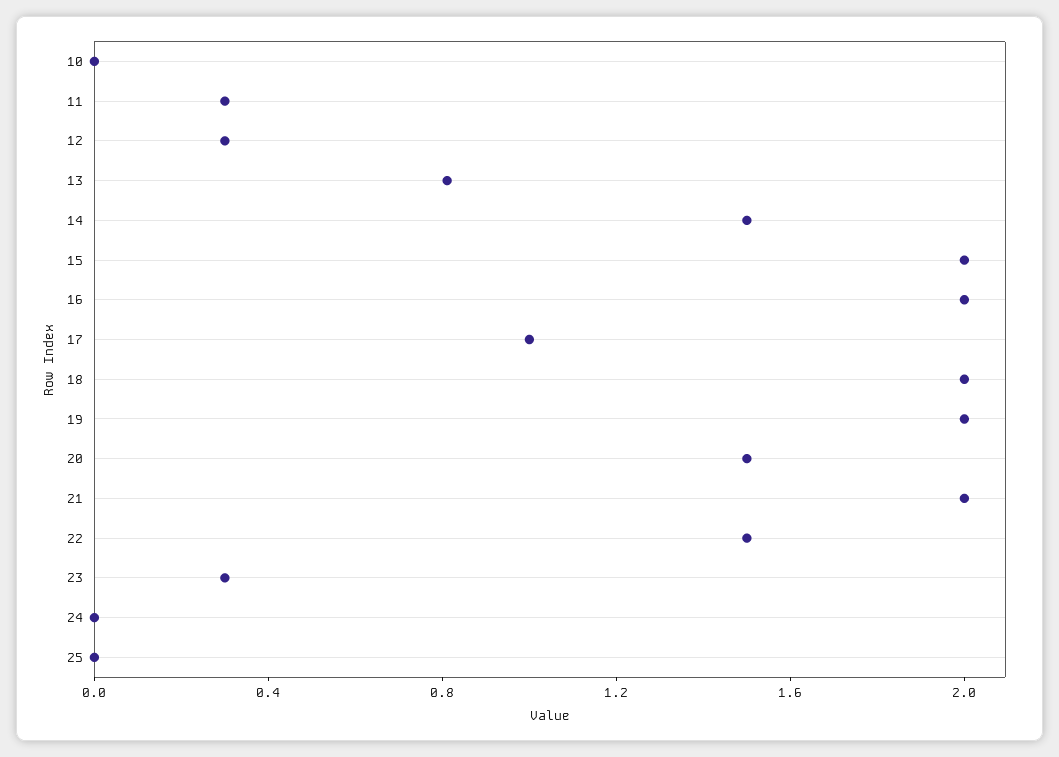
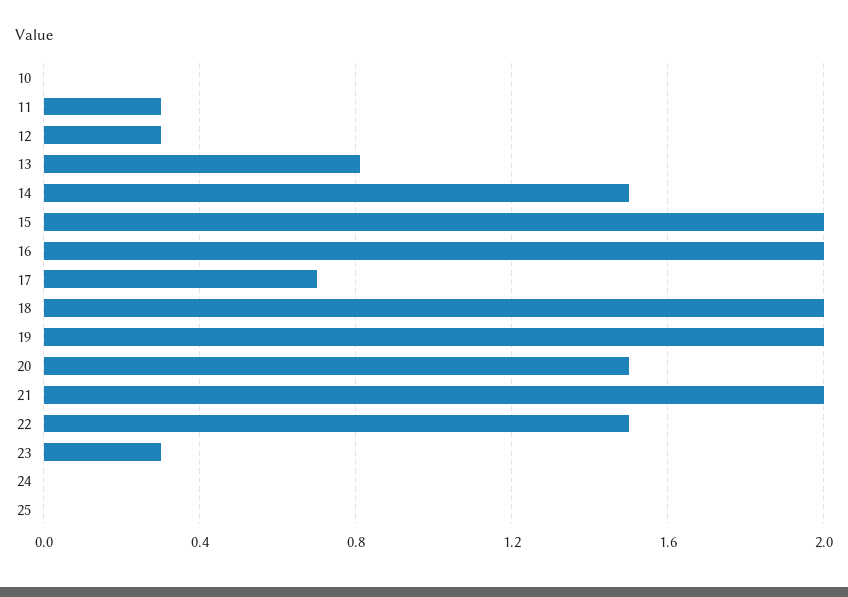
17: 1 -> 0.7

